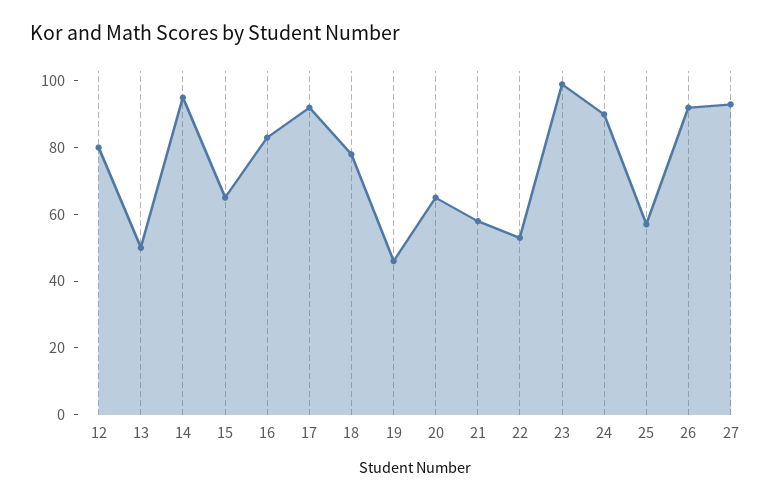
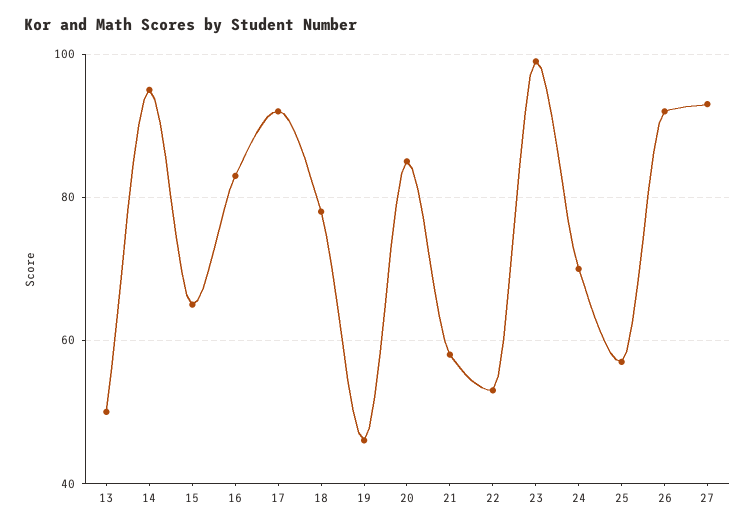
12: 80 -> none
20: 65 -> 85
24: 90 -> 70

